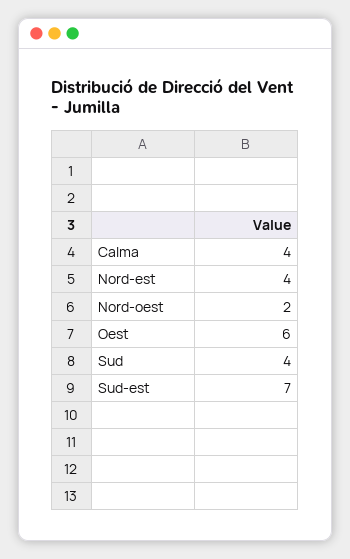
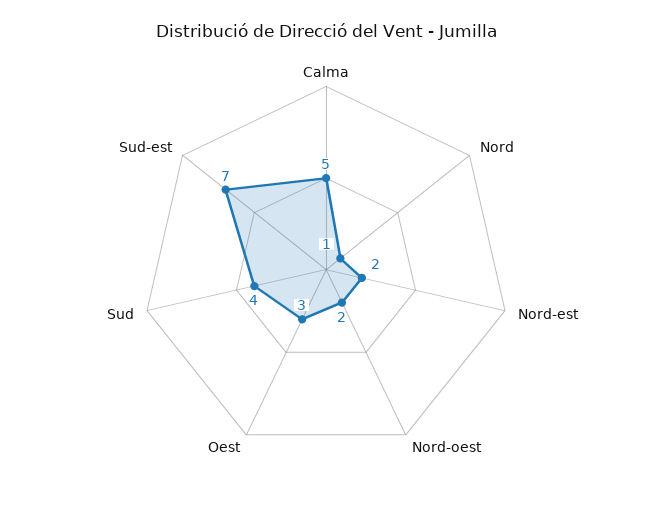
Calma: 4 -> 5
Nord-est: 4 -> 2
Oest: 6 -> 3
Nord: none -> 1

